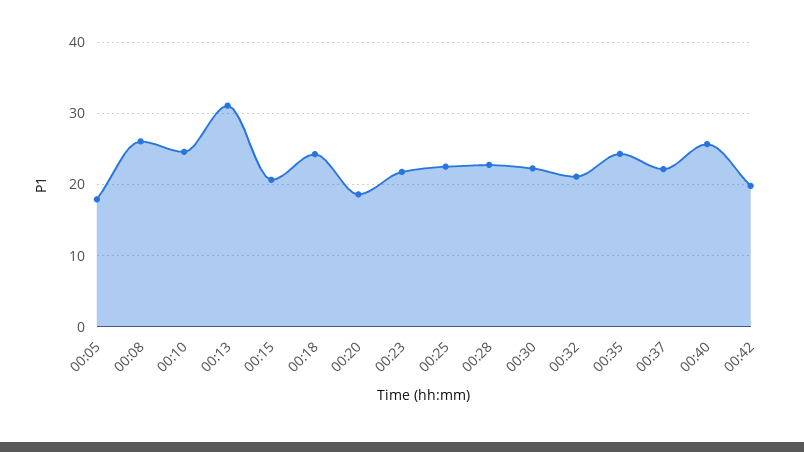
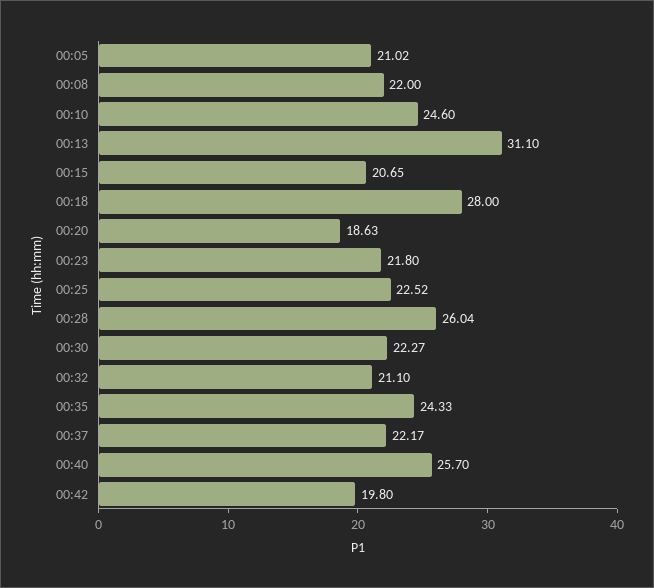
00:05: 18 -> 21.02
00:08: 26 -> 22
00:18: 24 -> 28
00:28: 23 -> 26.04

